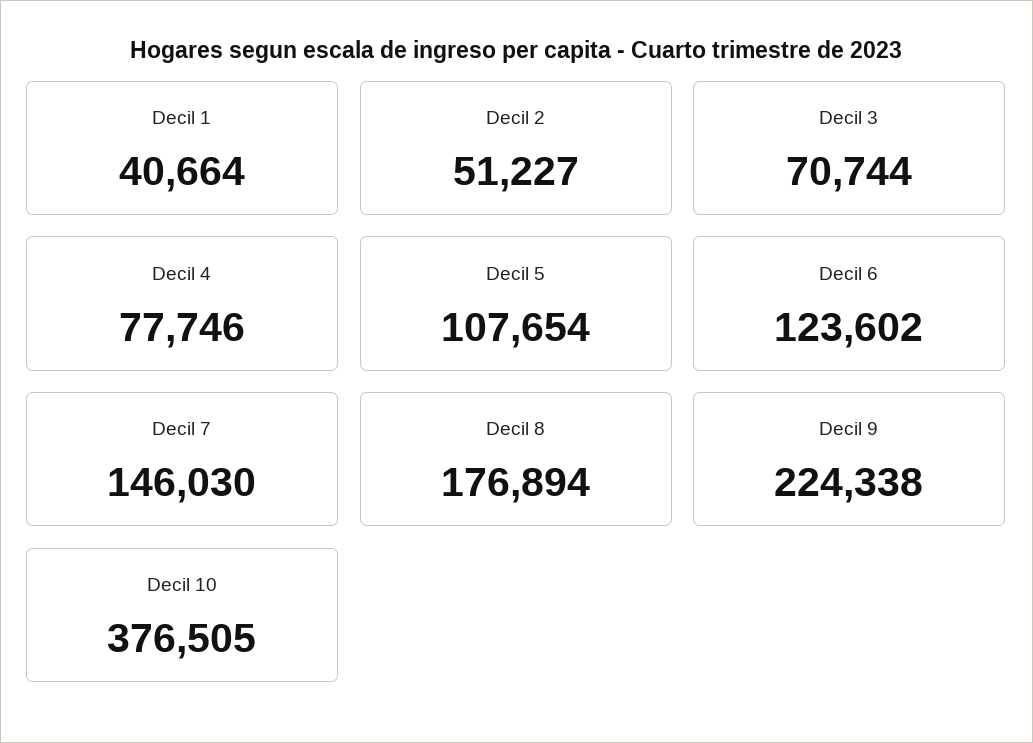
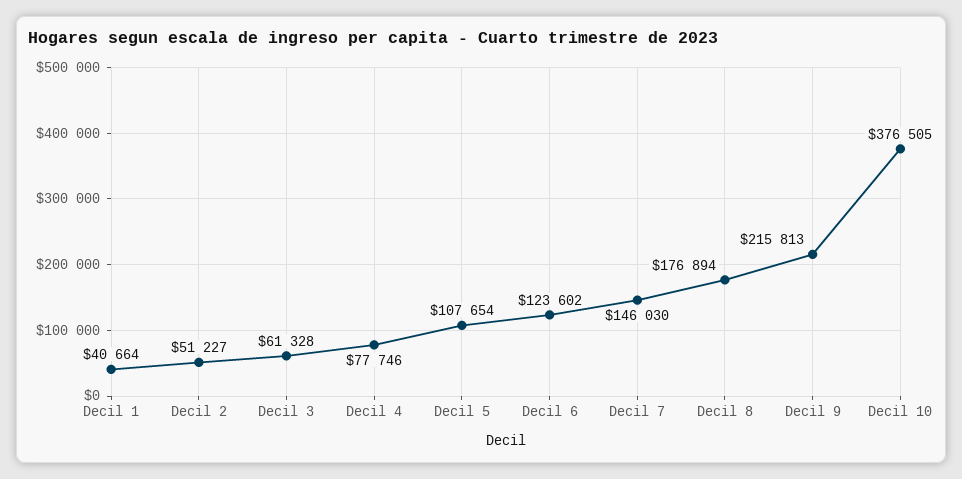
Decil 3: 70744 -> 61328
Decil 9: 224338 -> 215813

